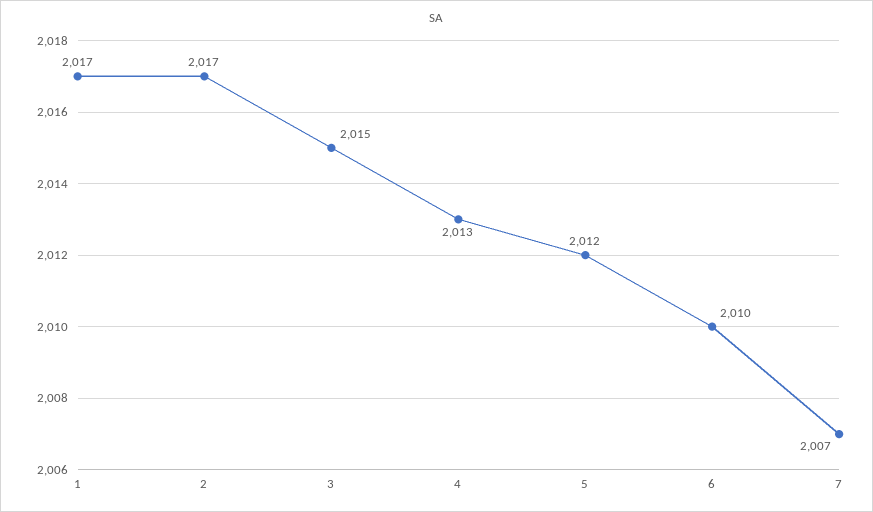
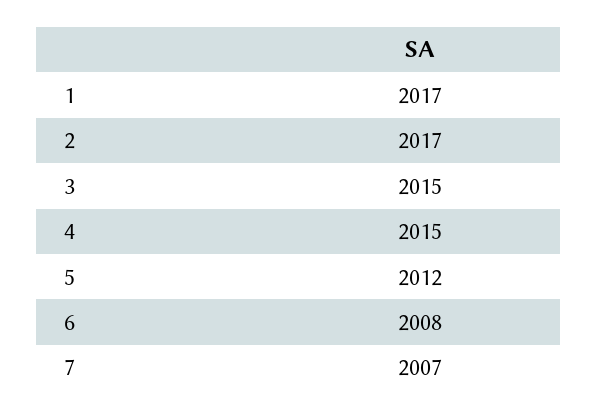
4: 2013 -> 2015
6: 2010 -> 2008

